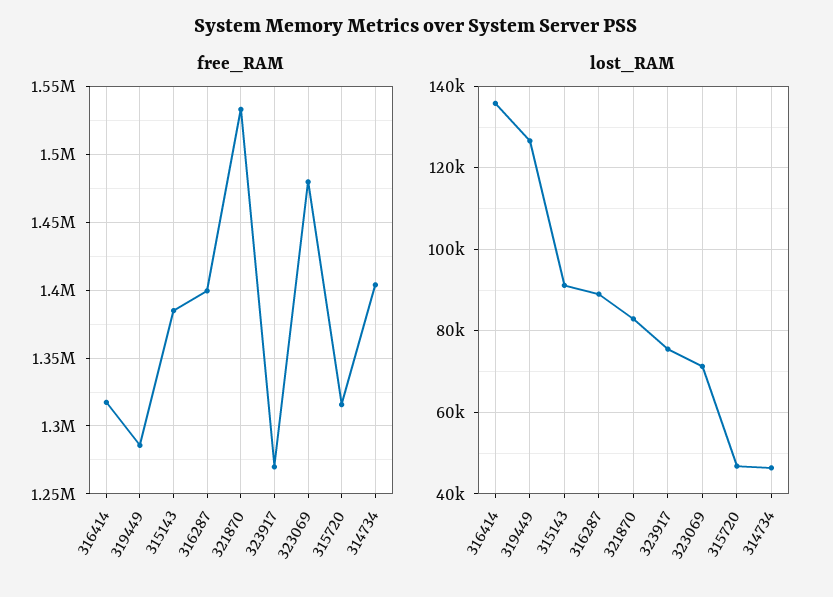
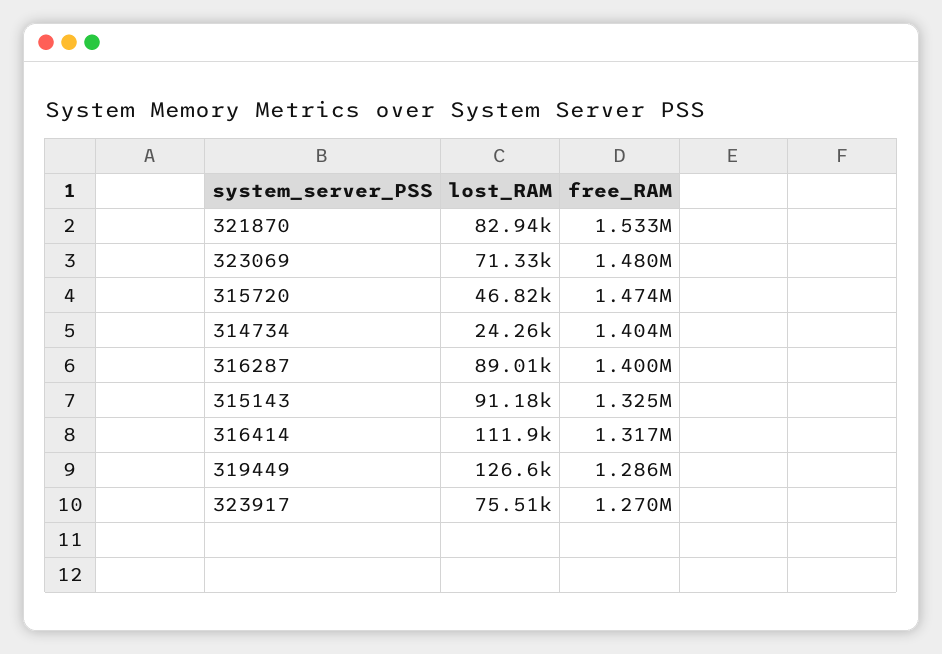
free_RAM, 315143: 1385000 -> 1325000
free_RAM, 315720: 1315000 -> 1474000
lost_RAM, 316414: 136000 -> 111900
lost_RAM, 314734: 46000 -> 24260

